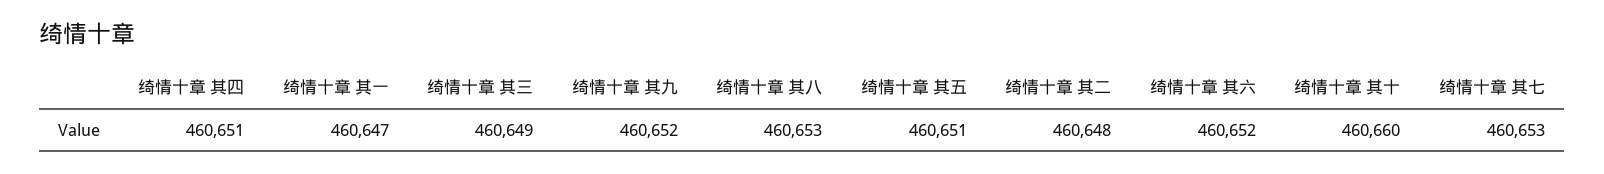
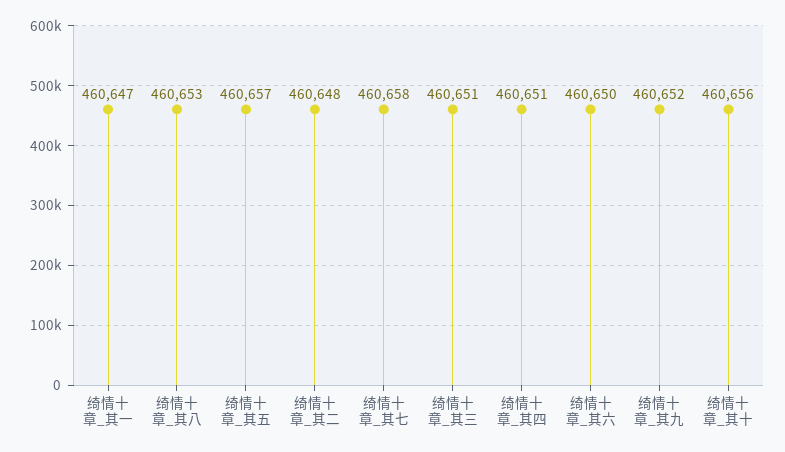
绮情十章 其三: 460649 -> 460651
绮情十章 其五: 460651 -> 460657
绮情十章 其六: 460652 -> 460650
绮情十章 其十: 460660 -> 460656
绮情十章 其七: 460653 -> 460658

